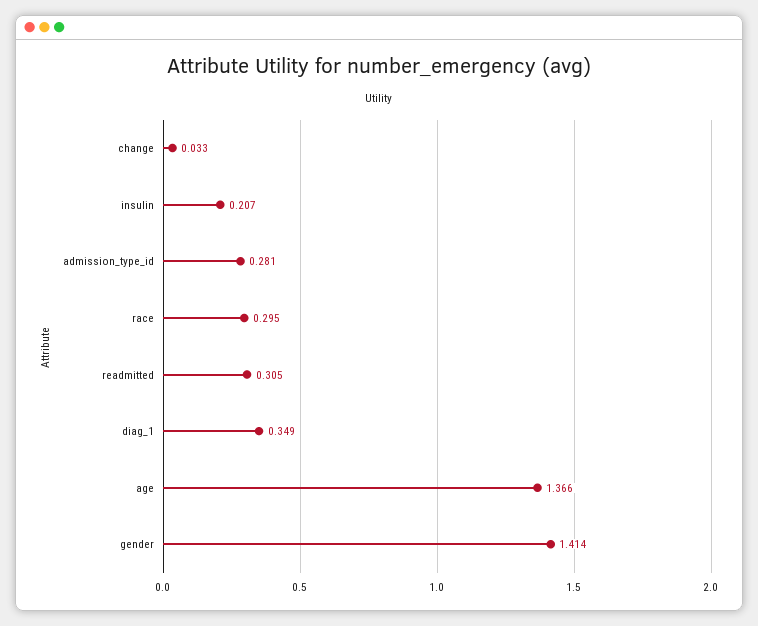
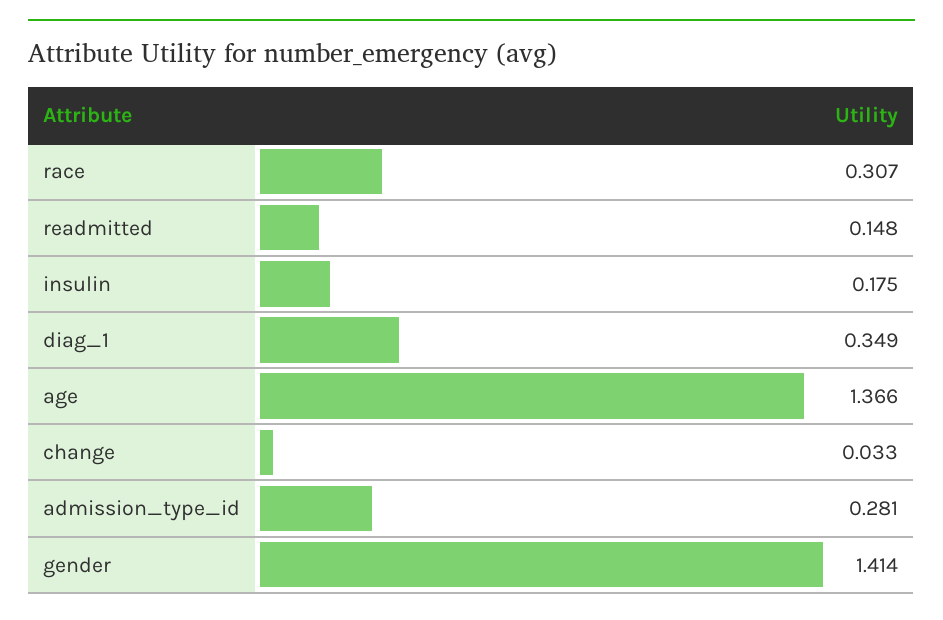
insulin: 0.207 -> 0.175
race: 0.295 -> 0.307
readmitted: 0.305 -> 0.148

